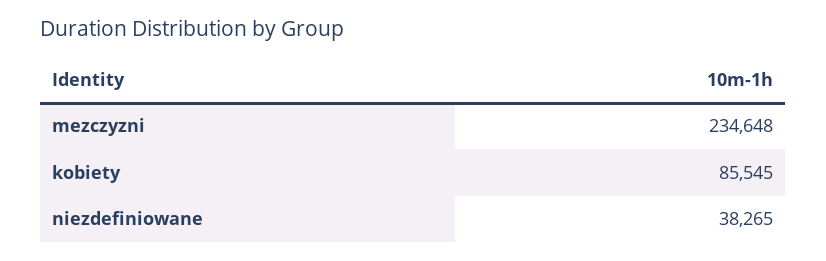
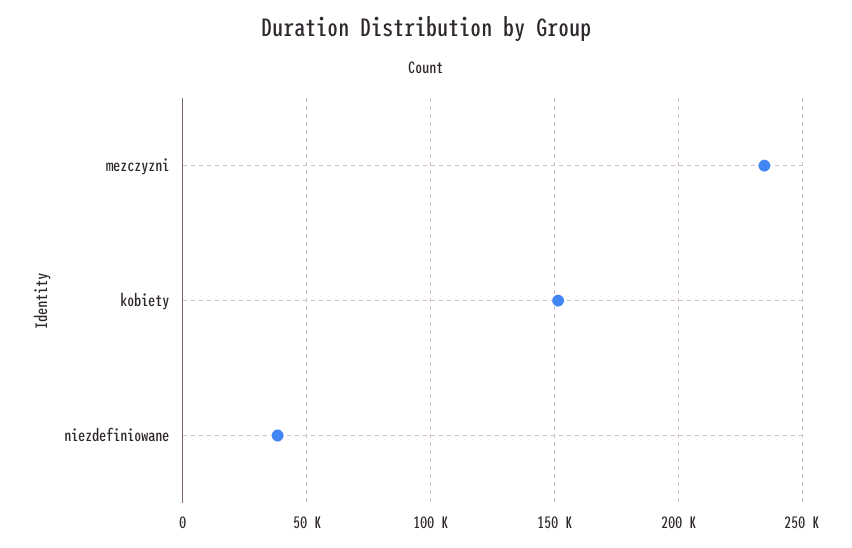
kobiety: 85545 -> 150000

